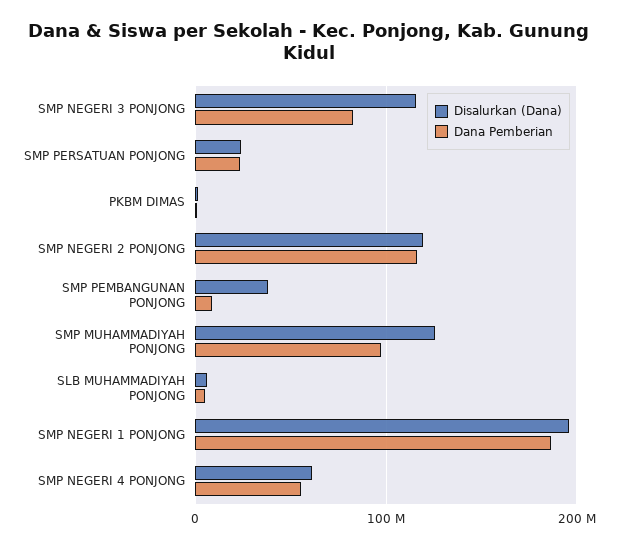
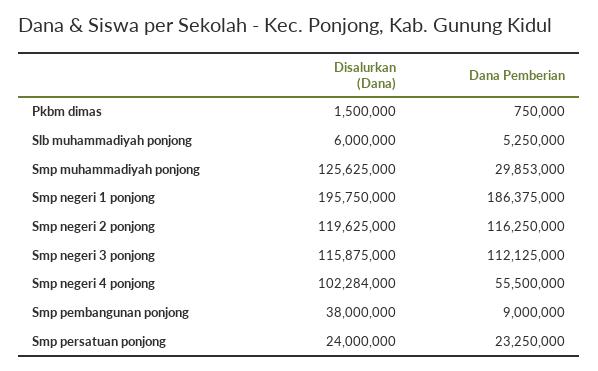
Dana Pemberian, SMP NEGERI 3 PONJONG: 80000000 -> 112125000
Dana Pemberian, SMP MUHAMMADIYAH PONJONG: 100000000 -> 29853000
Disalurkan (Dana), SMP NEGERI 4 PONJONG: 60000000 -> 102284000

